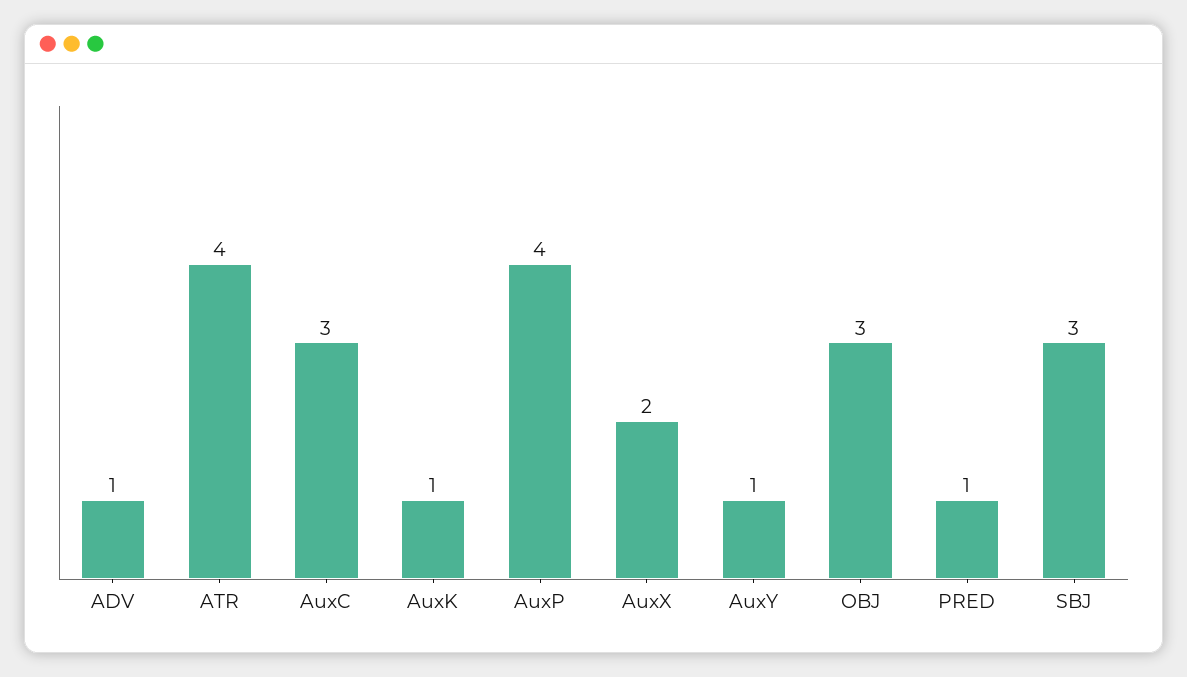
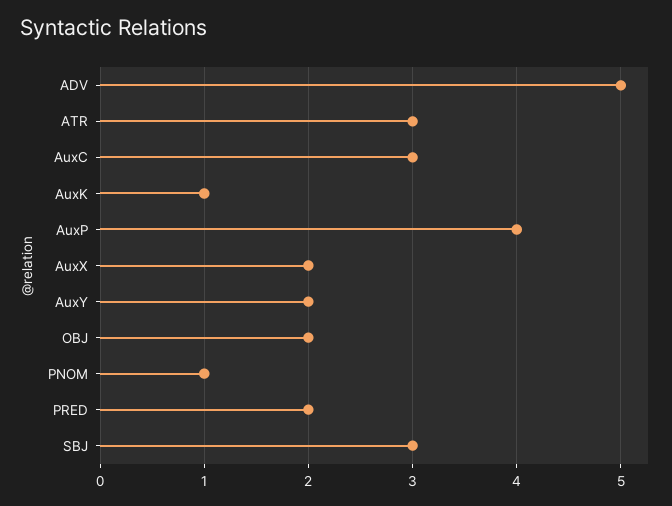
ADV: 1 -> 5
ATR: 4 -> 3
AuxY: 1 -> 2
OBJ: 3 -> 2
PRED: 1 -> 2
PNOM: none -> 1

